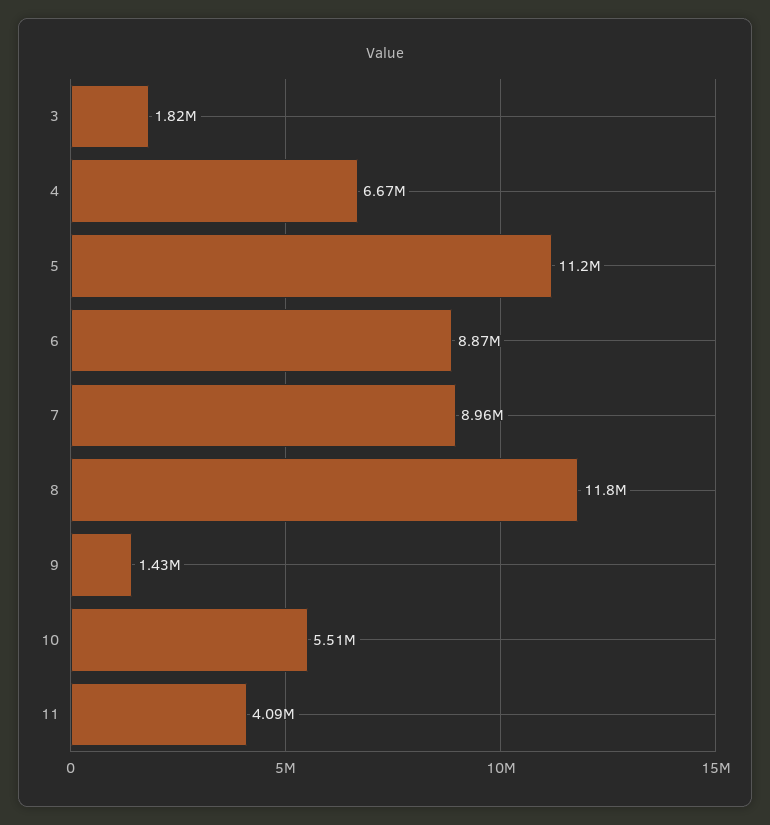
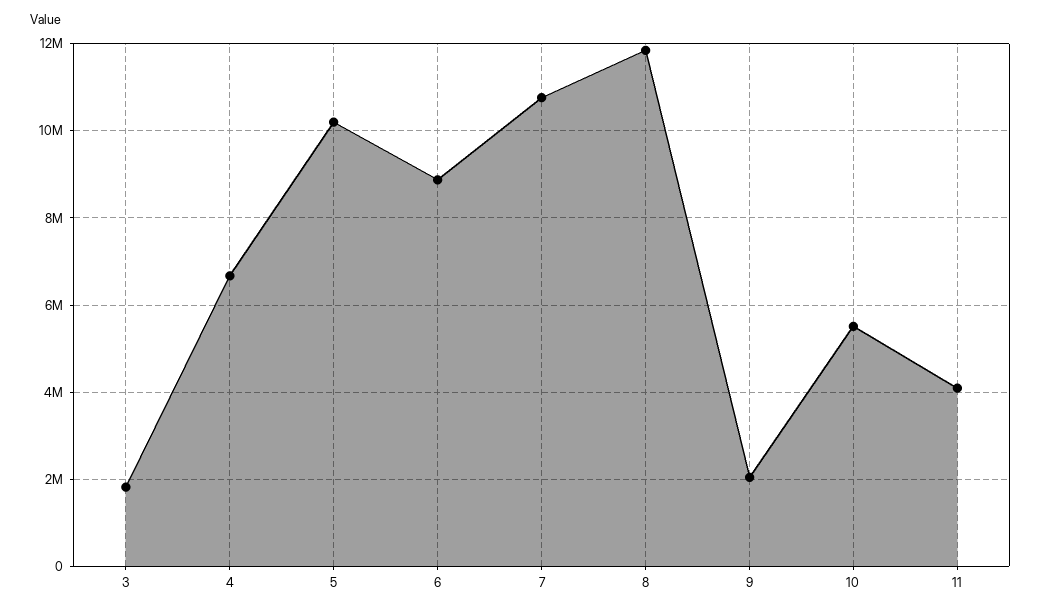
5: 11200000 -> 10200000
7: 8960000 -> 10800000
9: 1430000 -> 2000000

